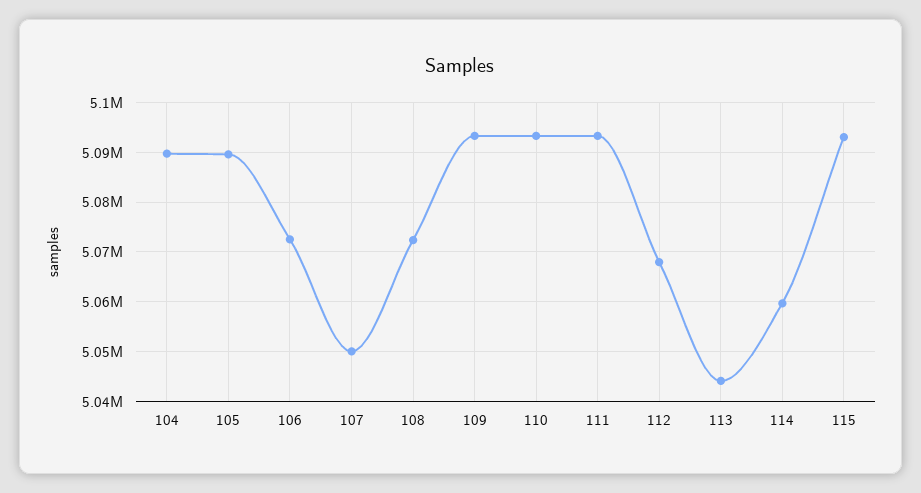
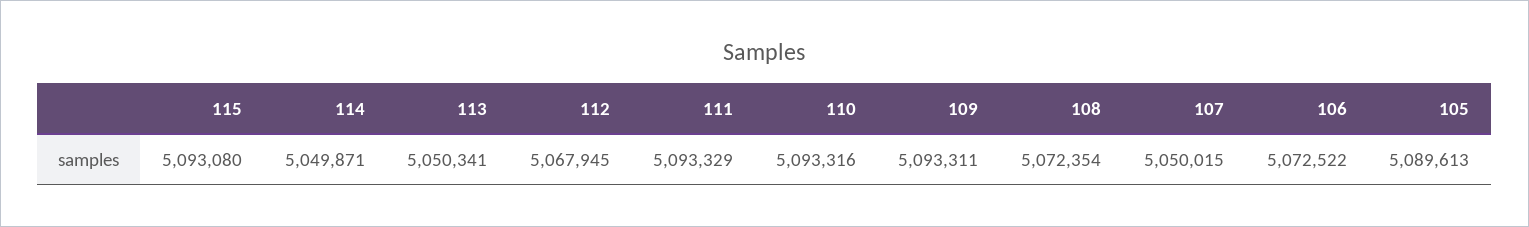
104: 5090000 -> none
113: 5044000 -> 5050341
114: 5060000 -> 5049871

